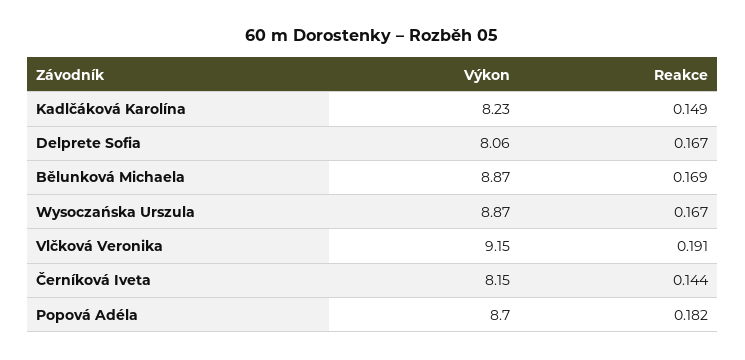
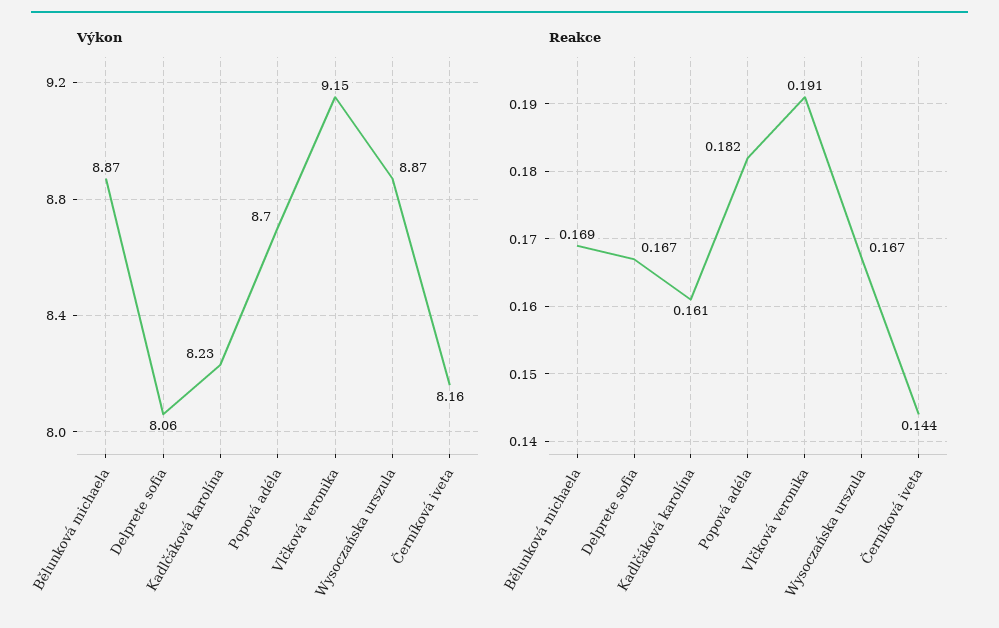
Reakce, Kadlčáková Karolína: 0.149 -> 0.161
Výkon, Černíková Iveta: 8.15 -> 8.16

